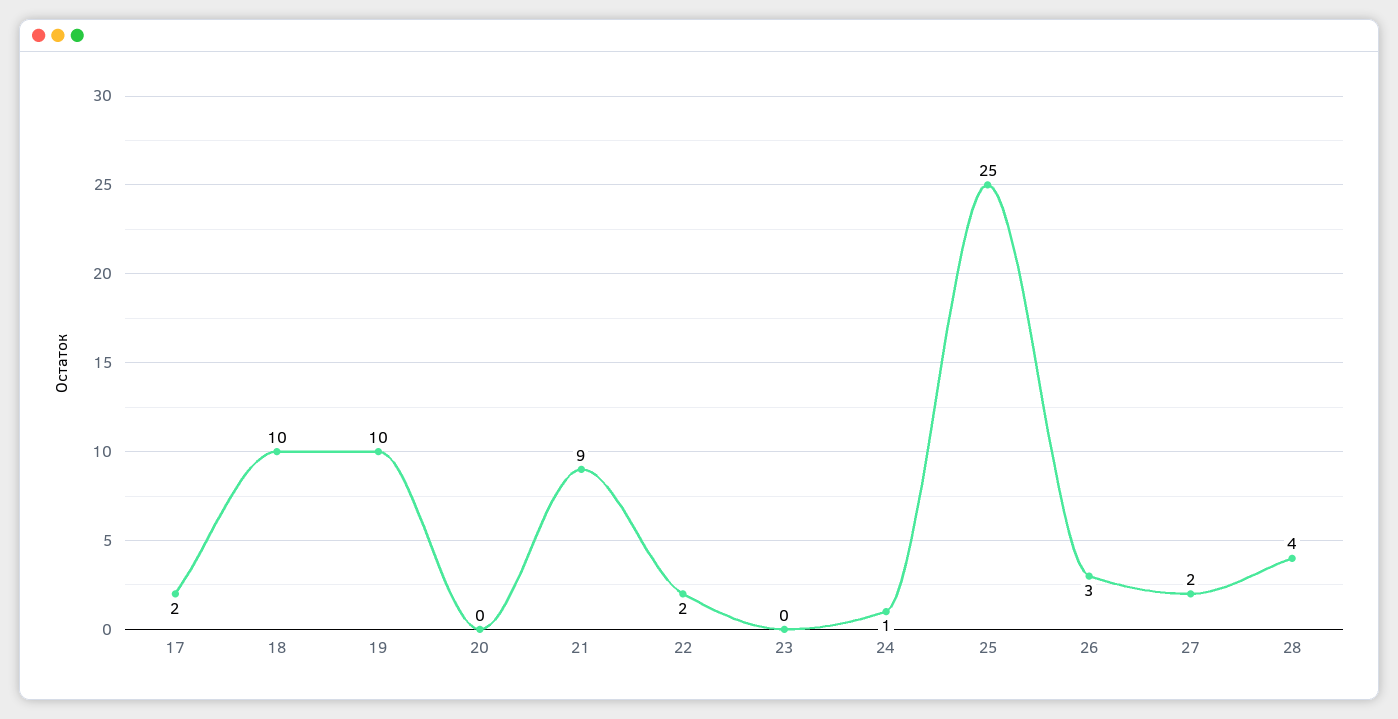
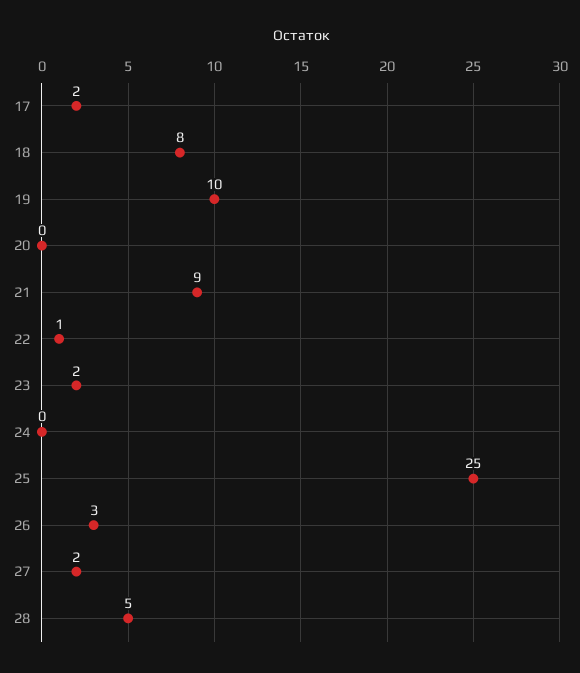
18: 10 -> 8
22: 2 -> 1
23: 0 -> 2
24: 1 -> 0
28: 4 -> 5

